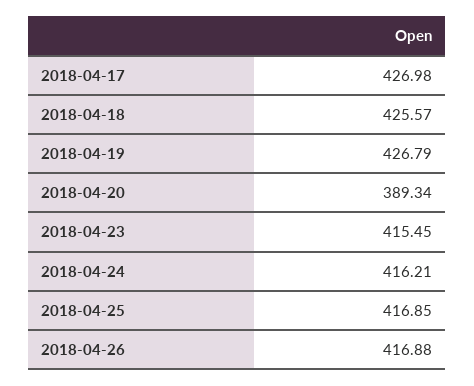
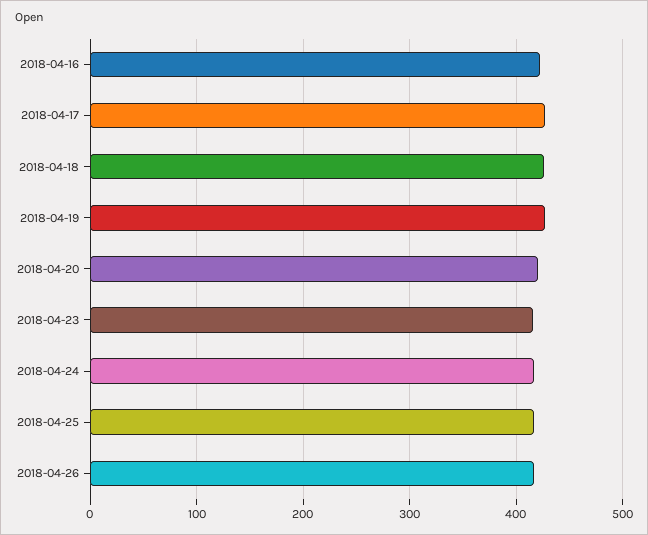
2018-04-20: 389.34 -> 420
2018-04-16: none -> 420

